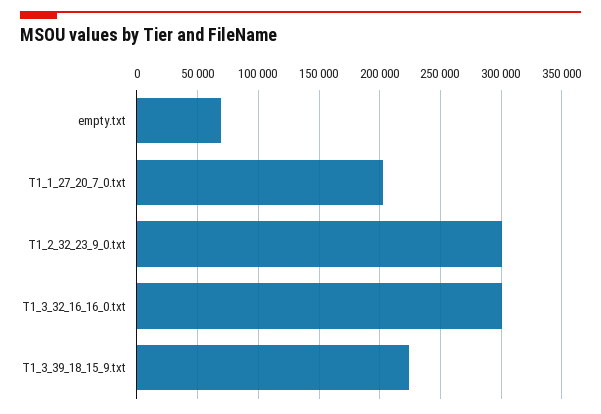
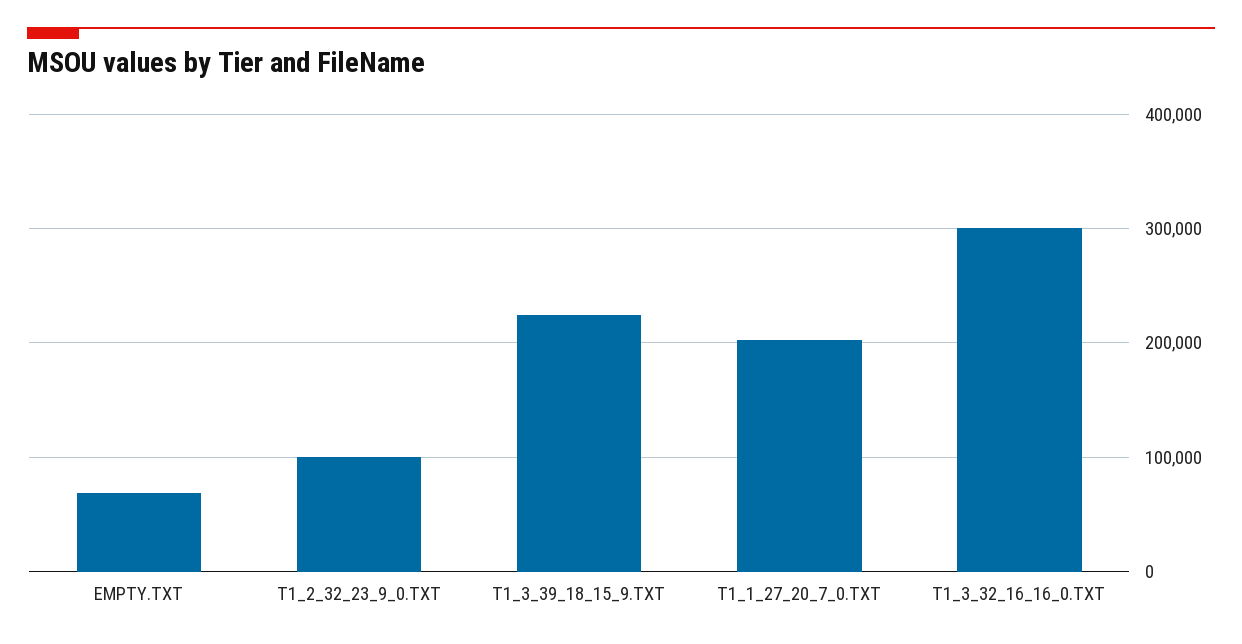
T1_2_32_23_9_0.txt: 300000 -> 100000

